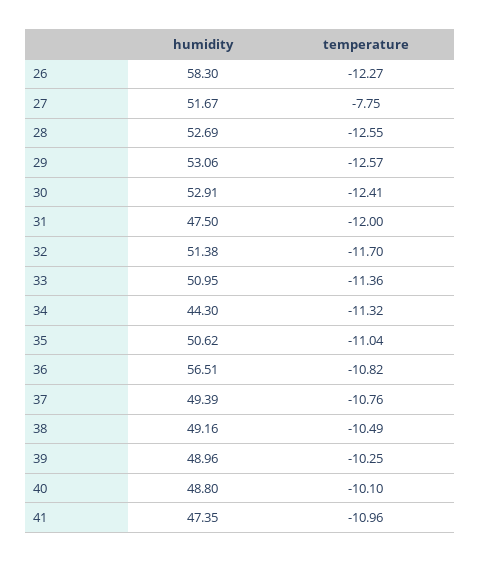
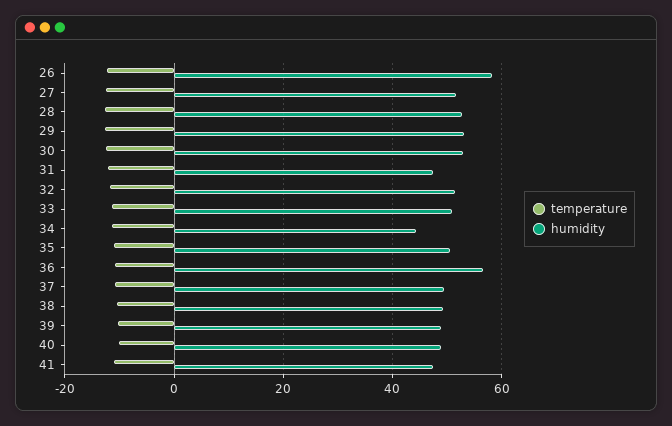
temperature, 27: -7.75 -> -12

